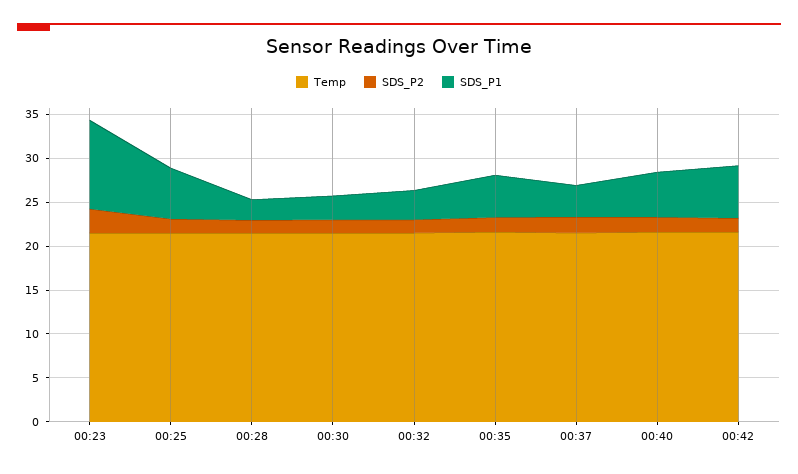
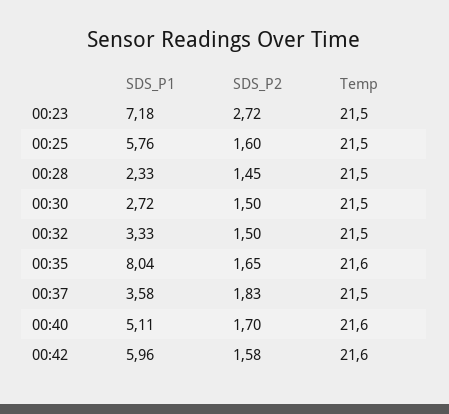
SDS_P1, 00:23: 10 -> 7.18
SDS_P1, 00:35: 5 -> 8.04

